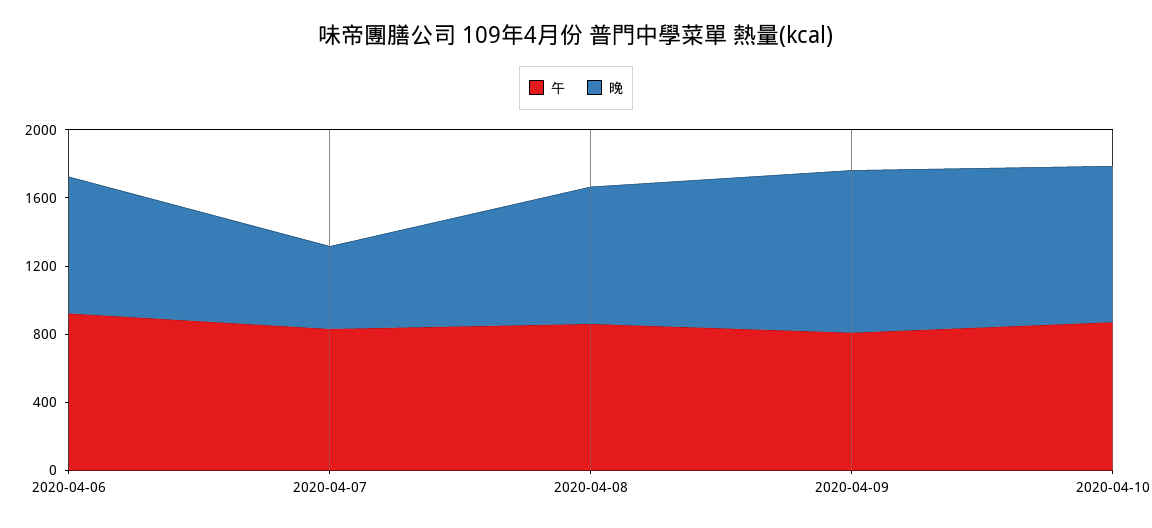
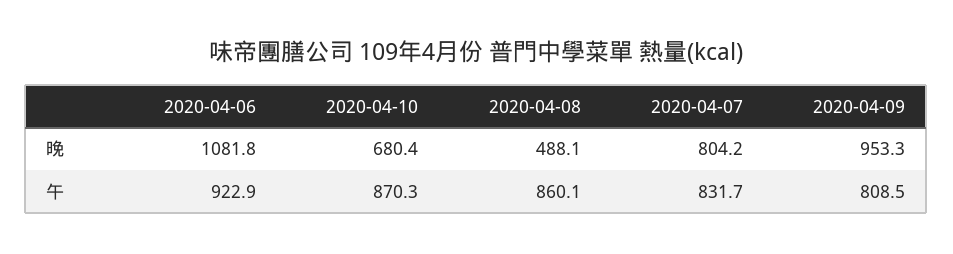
晚, 2020-04-06: 800 -> 1081.8
晚, 2020-04-07: 500 -> 804.2
晚, 2020-04-08: 800 -> 488.1
晚, 2020-04-10: 900 -> 680.4

